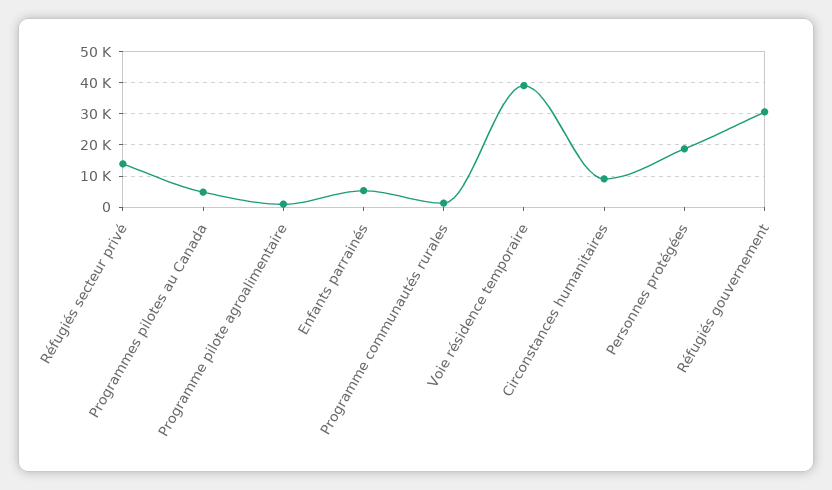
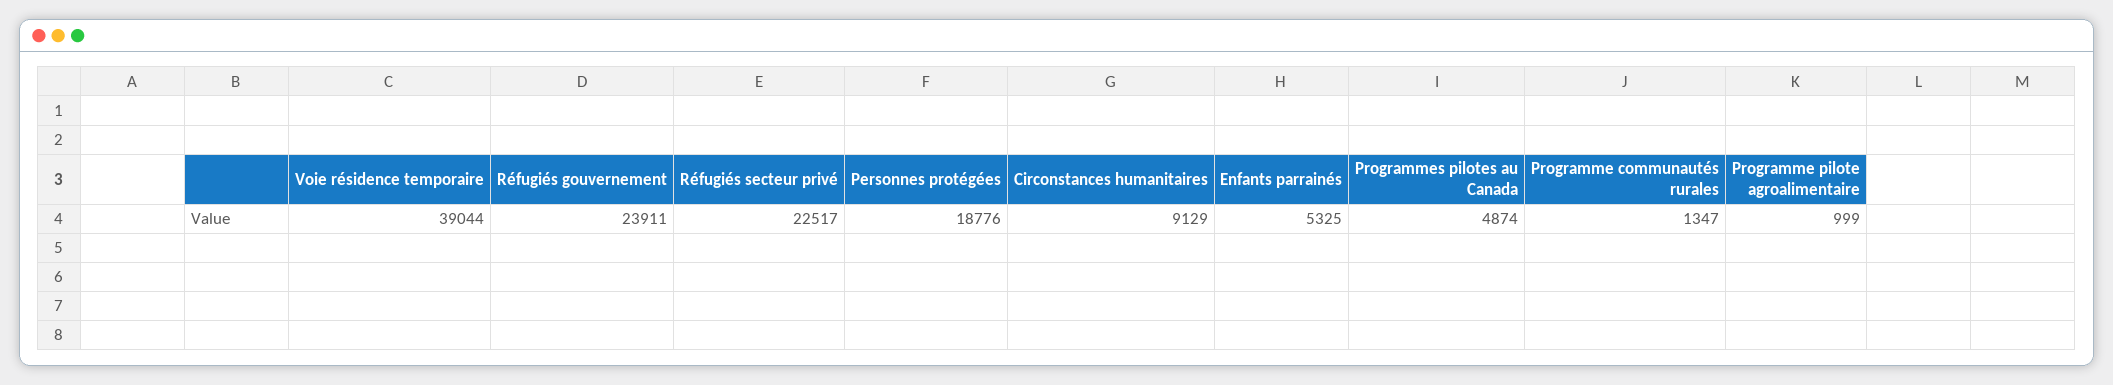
Réfugiés secteur privé: 14000 -> 22517
Réfugiés gouvernement: 30000 -> 23911

